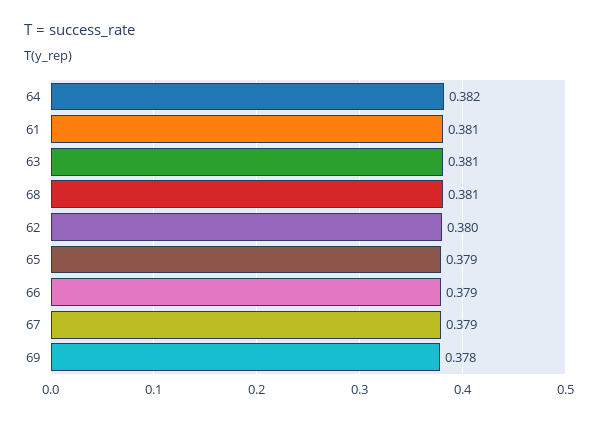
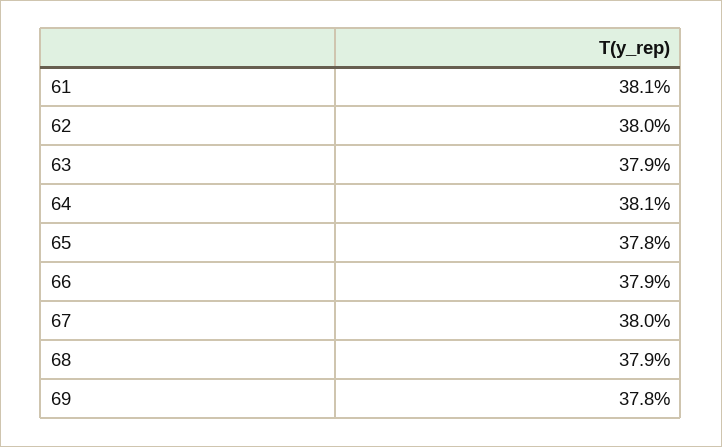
64: 0.382 -> 0.381
63: 0.381 -> 0.379
68: 0.381 -> 0.379
65: 0.379 -> 0.378
67: 0.379 -> 0.38

